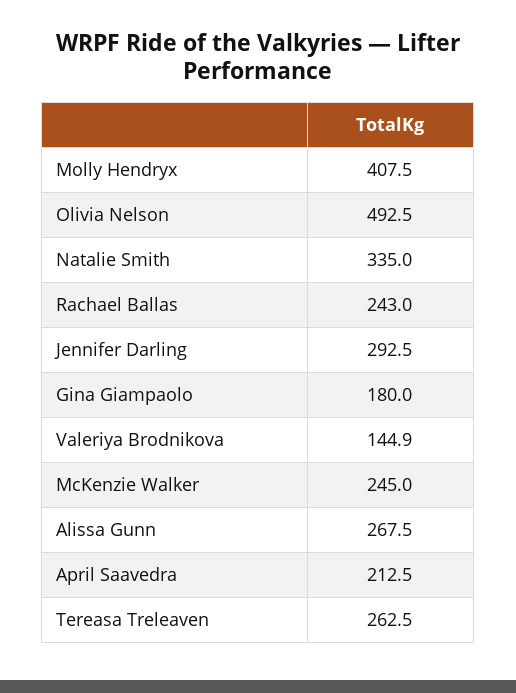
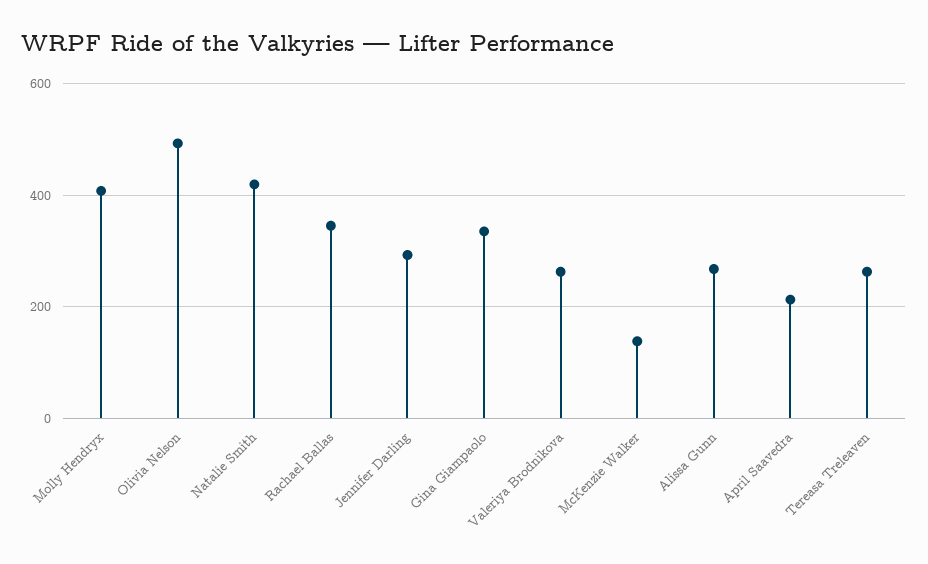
Natalie Smith: 335 -> 420
Rachael Ballas: 243 -> 340
Gina Giampaolo: 180 -> 340
Valeriya Brodnikova: 144.9 -> 260
McKenzie Walker: 245 -> 140

